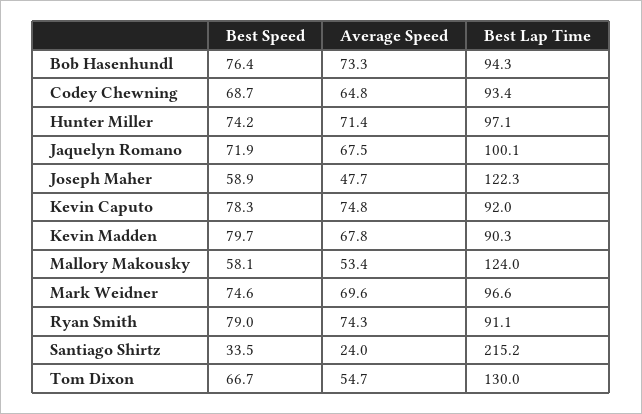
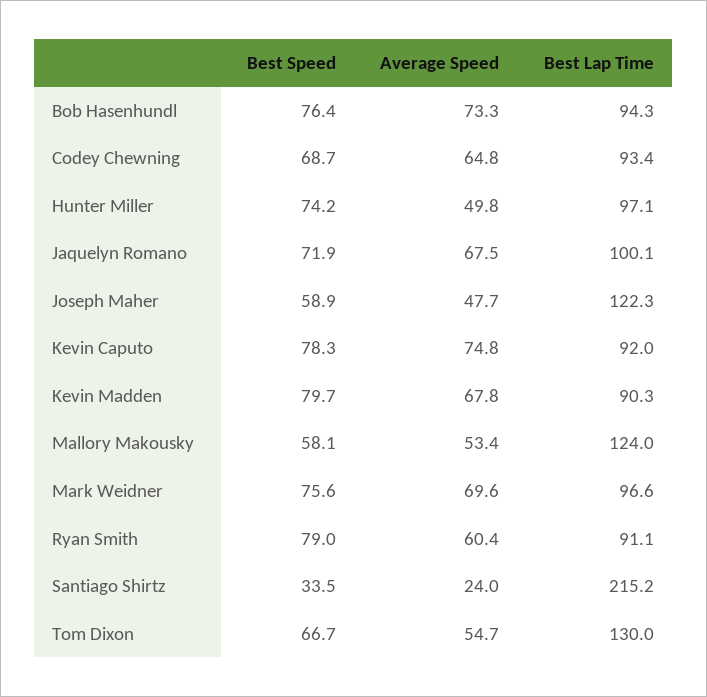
Average Speed, Hunter Miller: 71.4 -> 49.8
Best Speed, Mark Weidner: 74.6 -> 75.6
Average Speed, Ryan Smith: 74.3 -> 60.4

